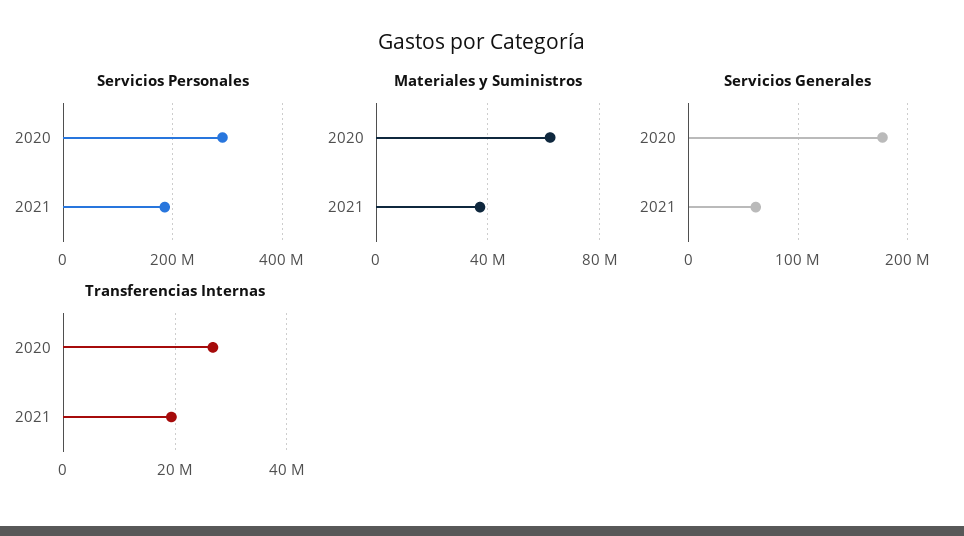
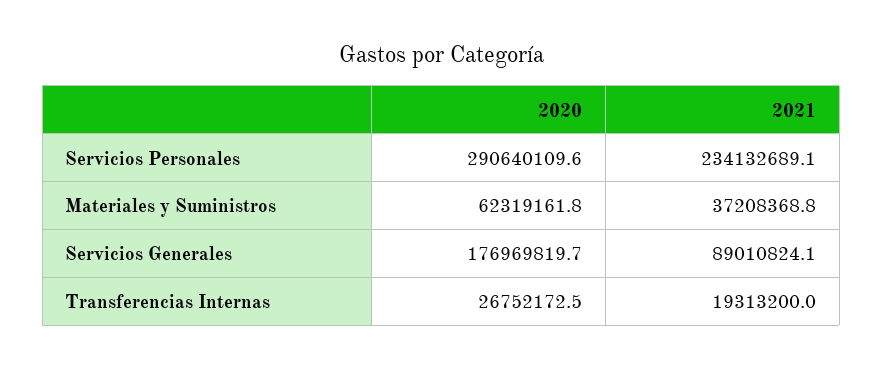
Servicios Personales, 2021: 180000000 -> 234132689.1
Servicios Generales, 2021: 60000000 -> 89010824.1

